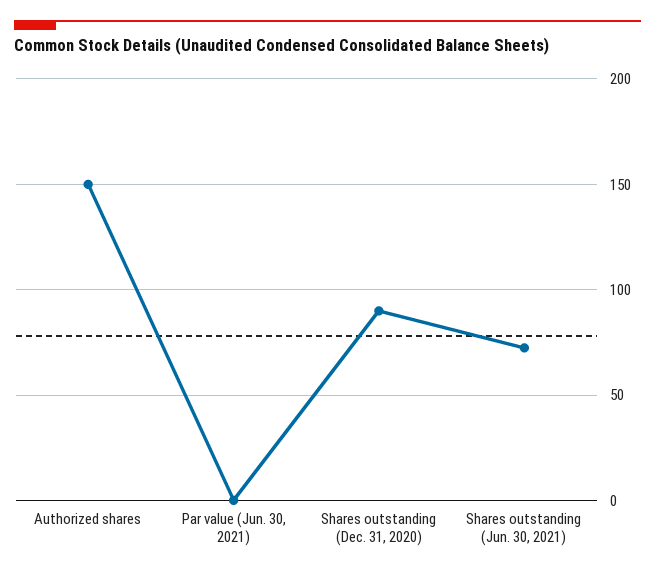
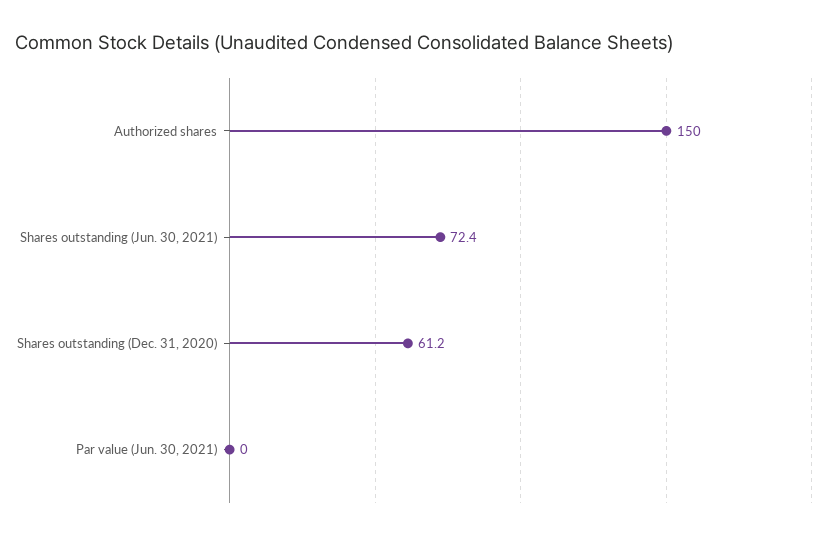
Shares outstanding (Dec. 31, 2020): 90 -> 61.2

